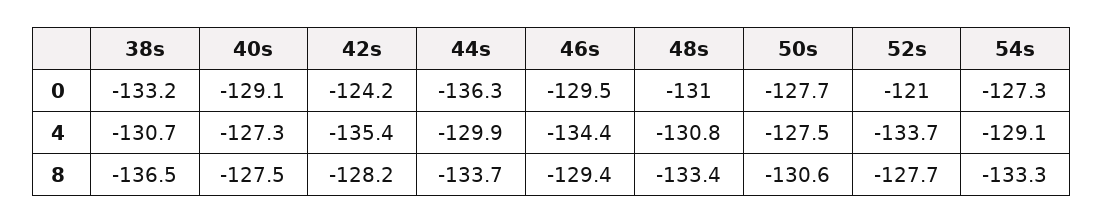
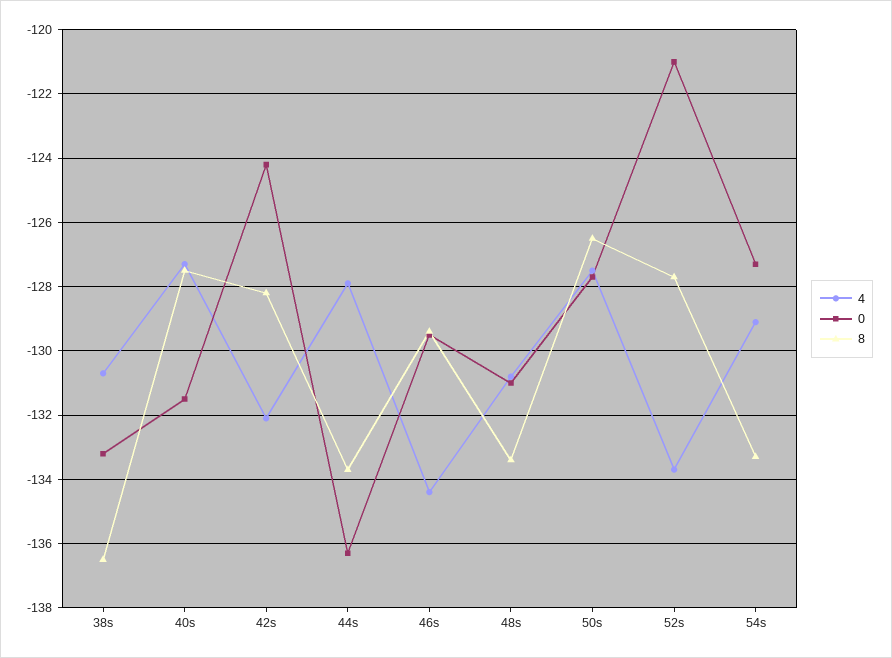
0, 40s: -129.1 -> -131.5
4, 42s: -135.4 -> -132
4, 44s: -129.9 -> -128
8, 50s: -130.6 -> -126.5

